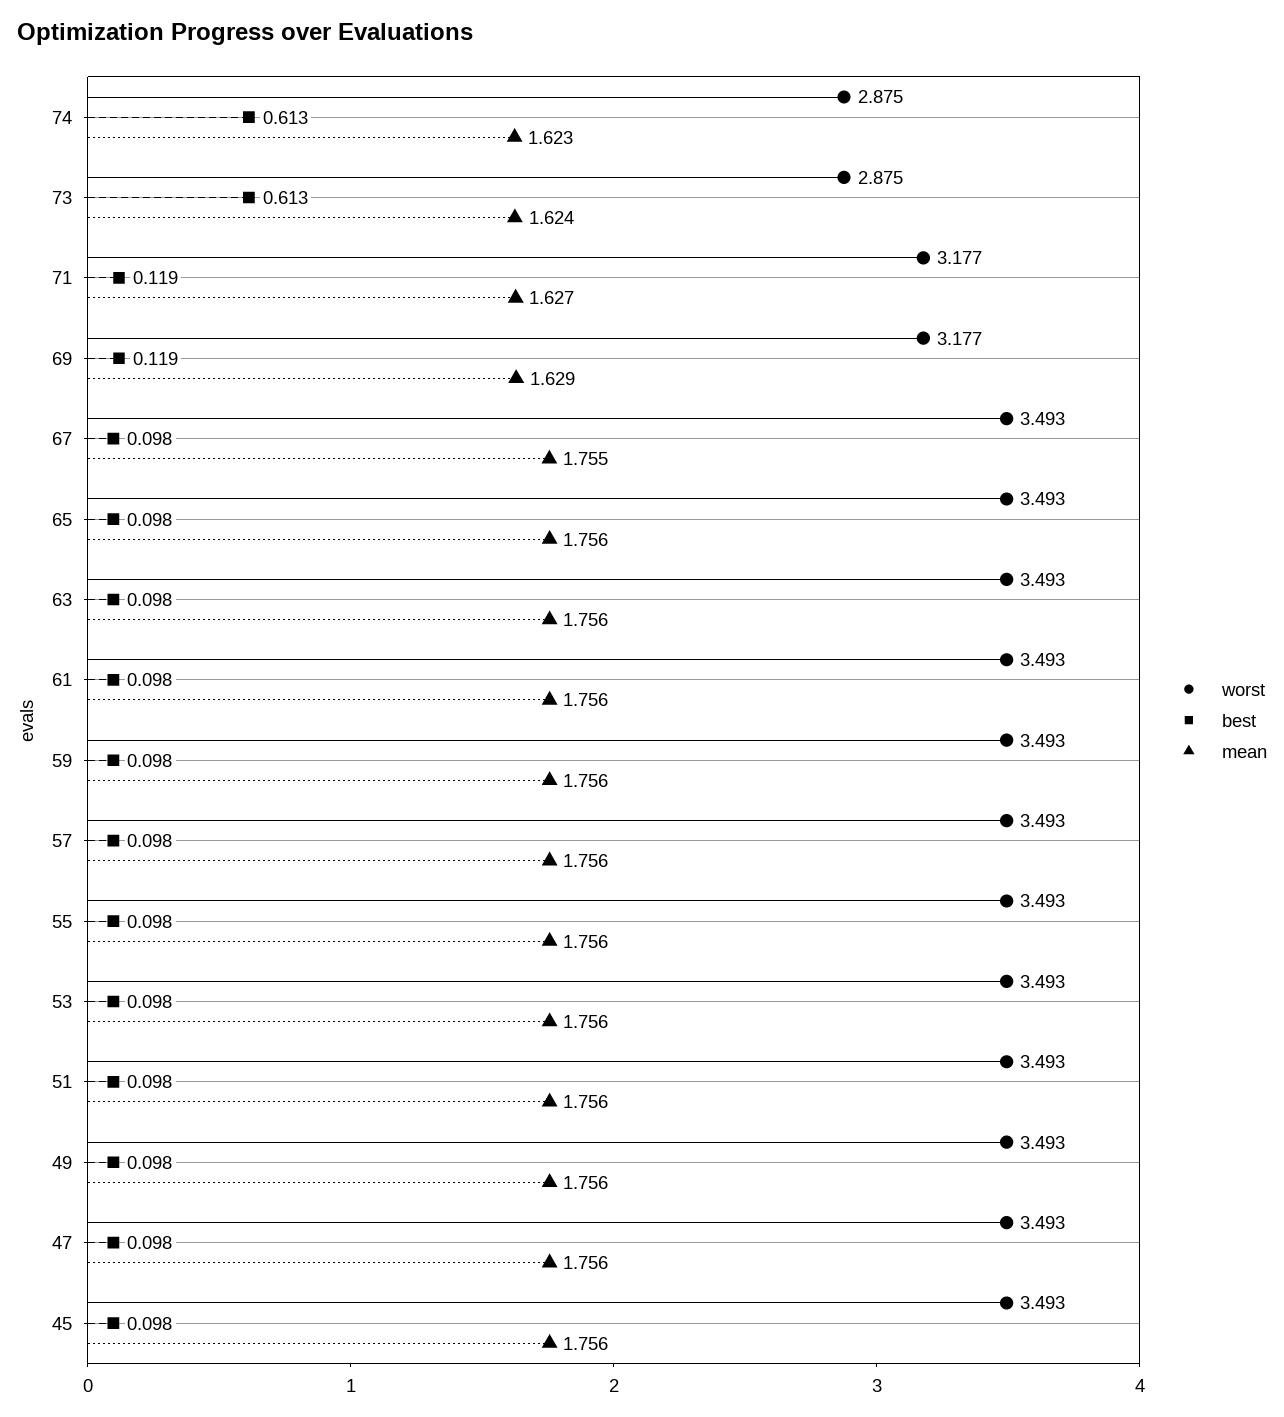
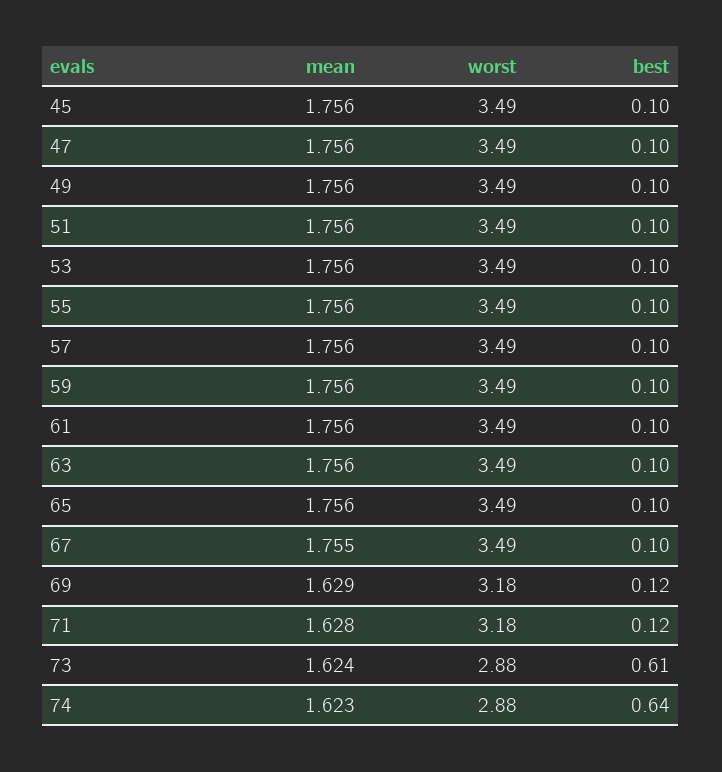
best, 74: 0.613 -> 0.64
mean, 71: 1.627 -> 1.628

